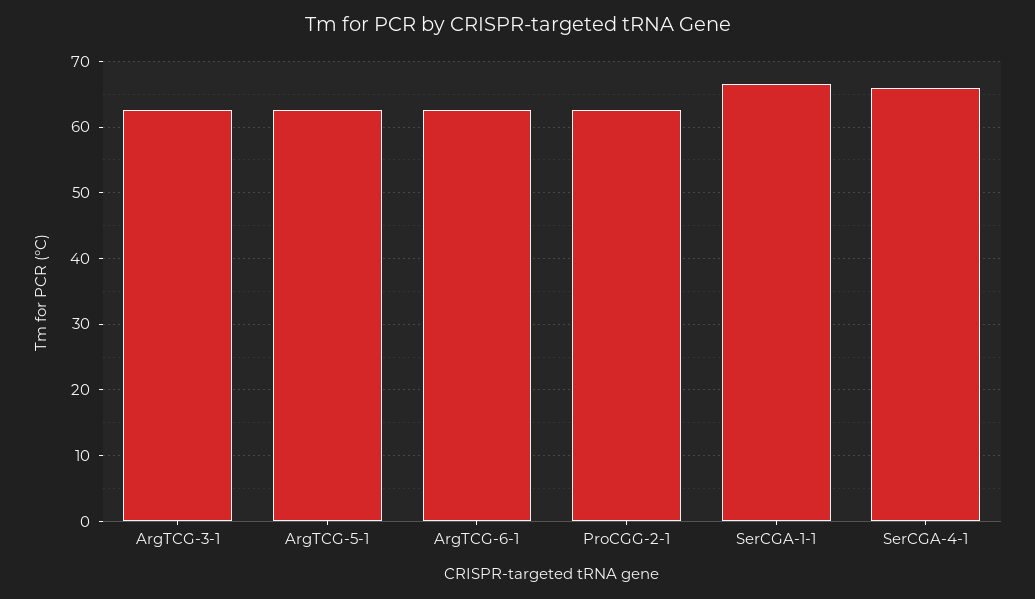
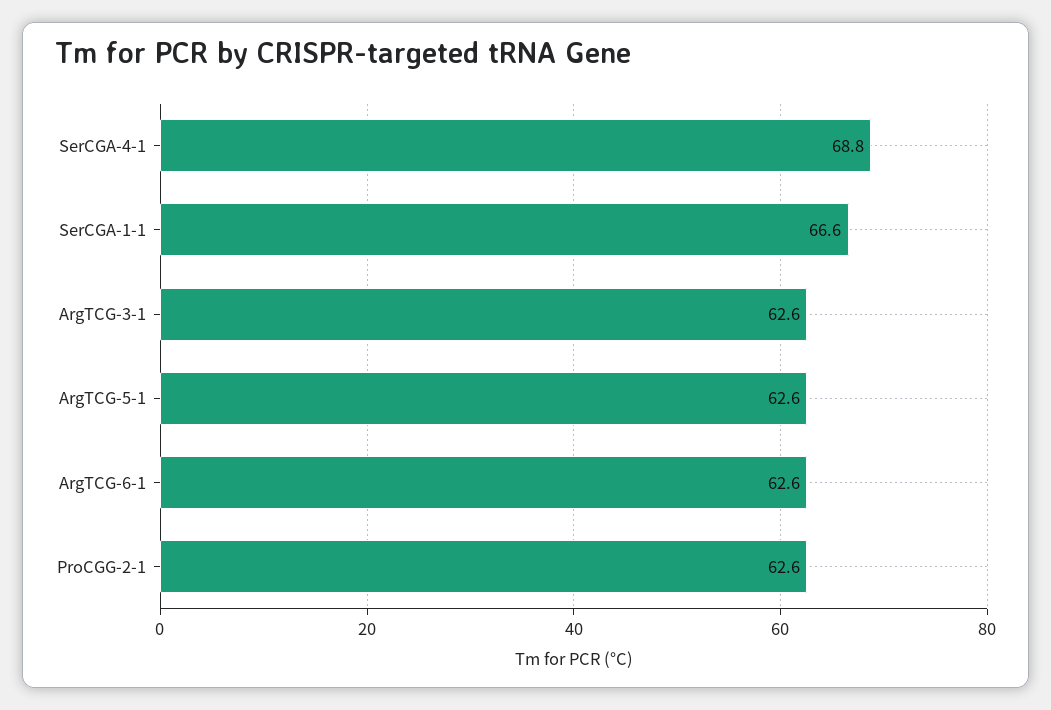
SerCGA-4-1: 66 -> 68.8

